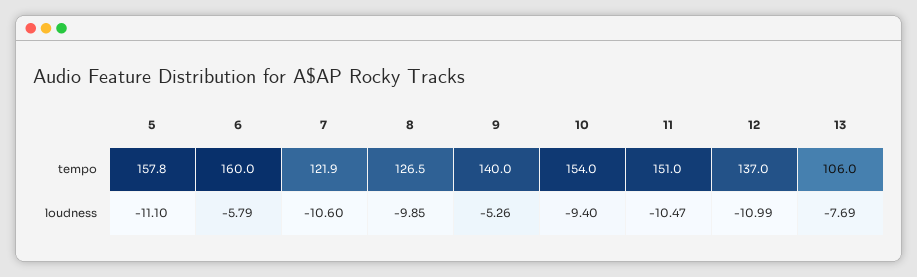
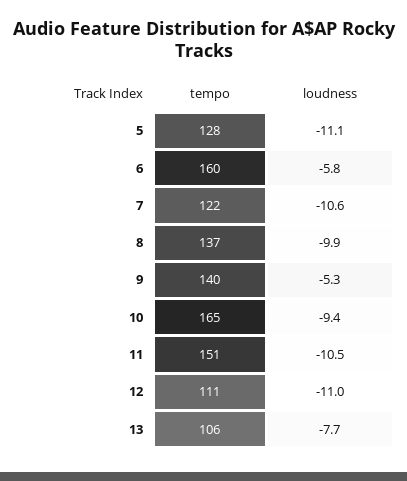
5, tempo: 157.8 -> 128
8, tempo: 126.5 -> 137
10, tempo: 154 -> 165
12, tempo: 137 -> 111

